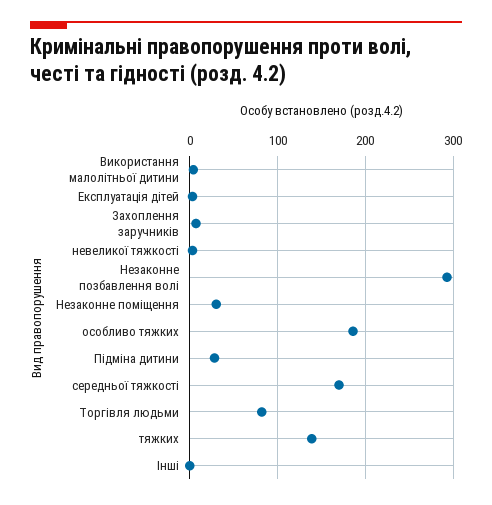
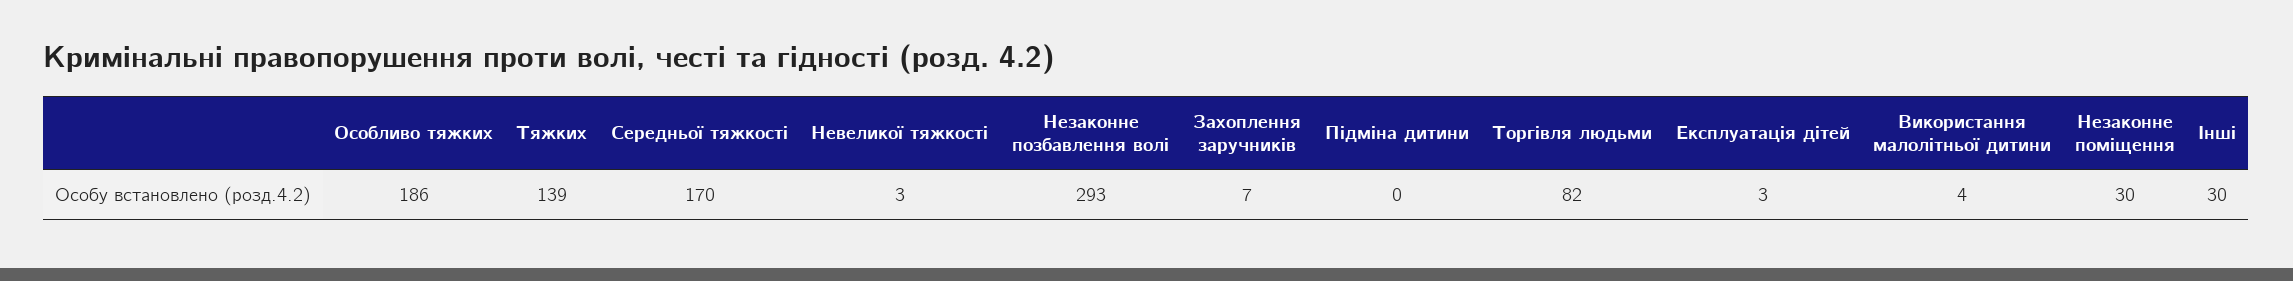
Підміна дитини: 30 -> 0
Інші: 0 -> 30

